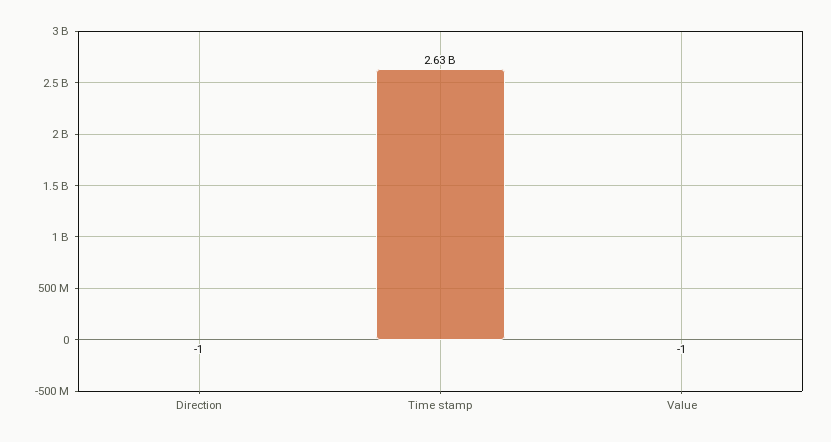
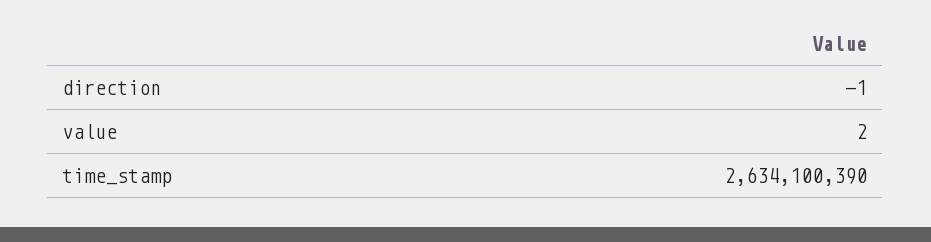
Value: -1 -> 2

